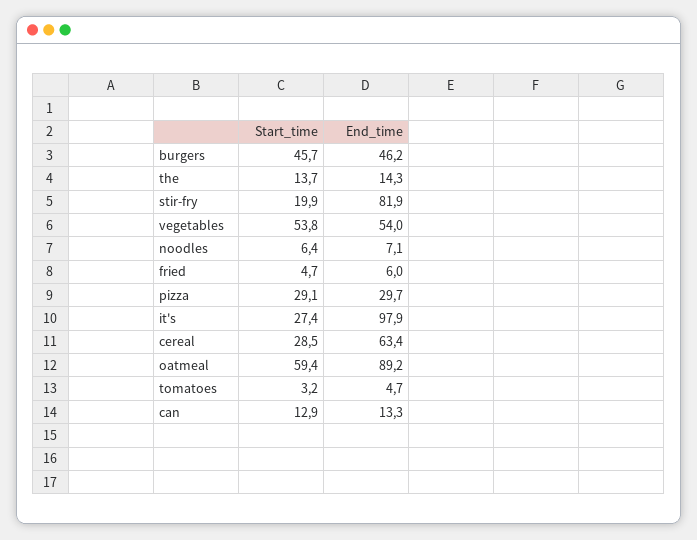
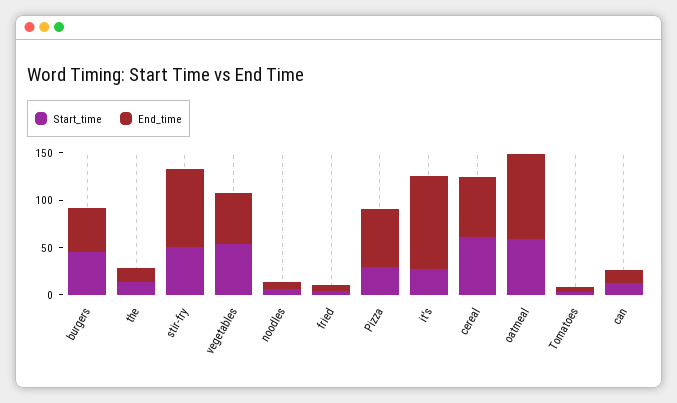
Start_time, stir-fry: 19.9 -> 50
End_time, pizza: 29.7 -> 60
Start_time, cereal: 28.5 -> 60

